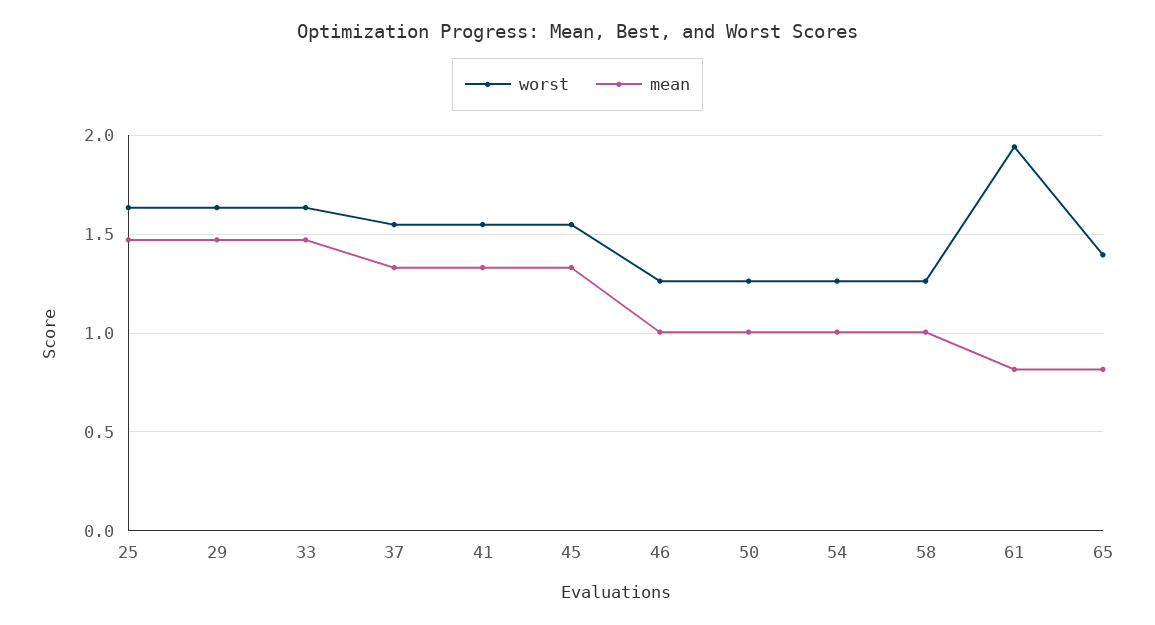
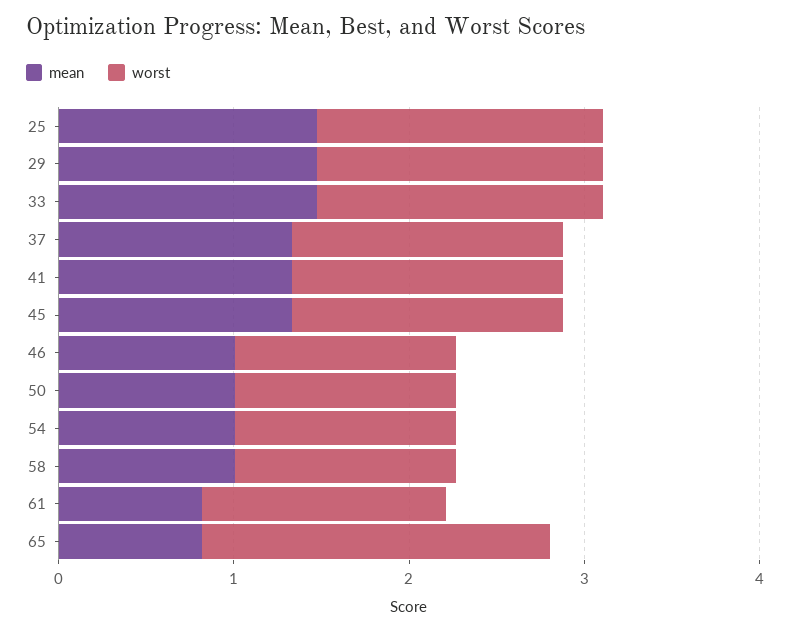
worst, 61: 1.95 -> 1.4
worst, 65: 1.4 -> 2

